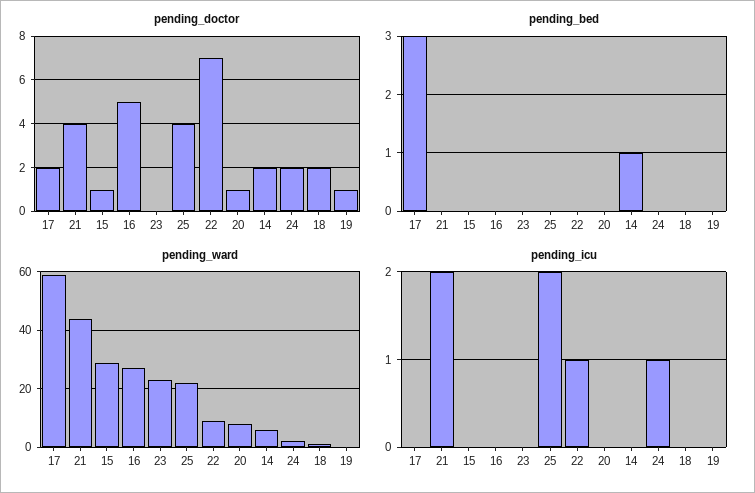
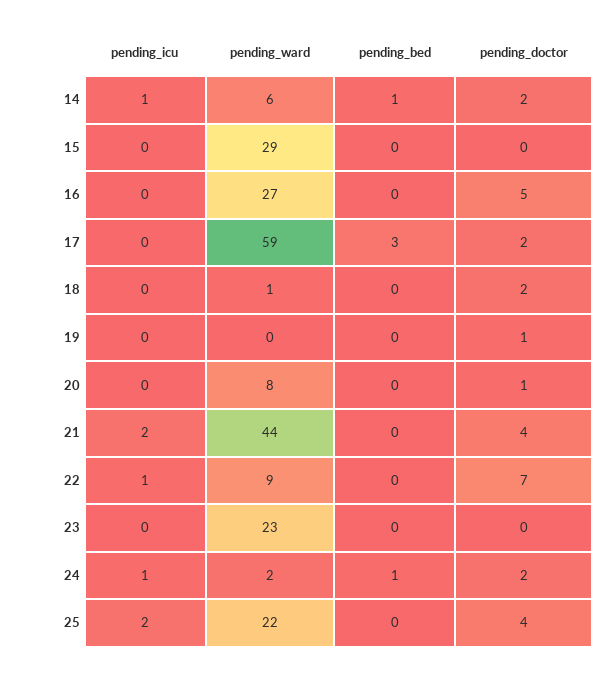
pending_doctor, 15: 1 -> 0
pending_bed, 24: 0 -> 1
pending_icu, 14: 0 -> 1

